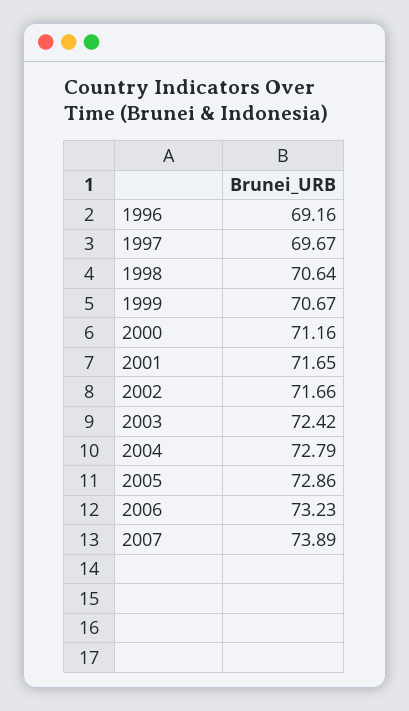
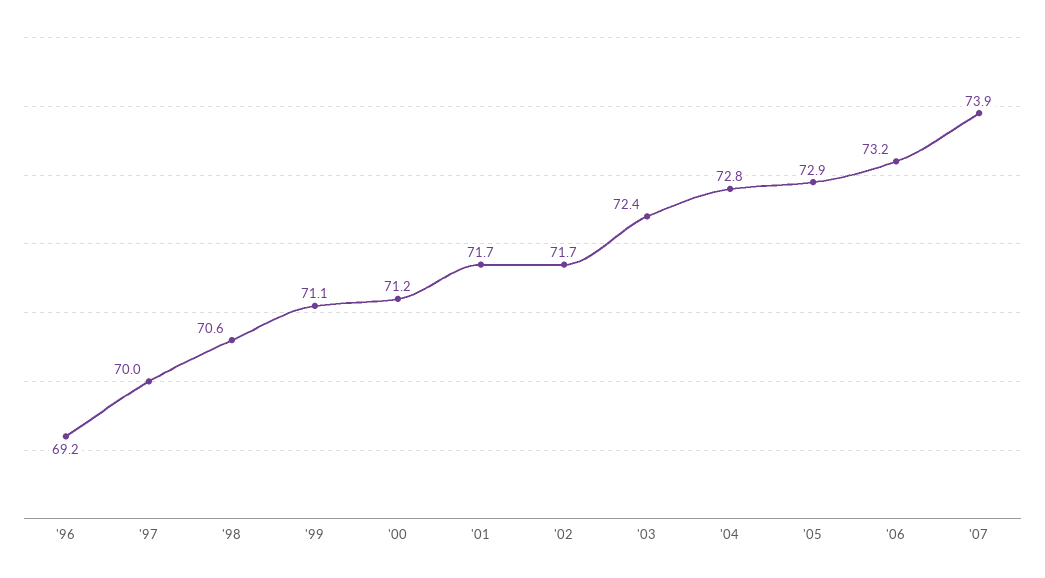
1997: 69.67 -> 70
1999: 70.67 -> 71.1

